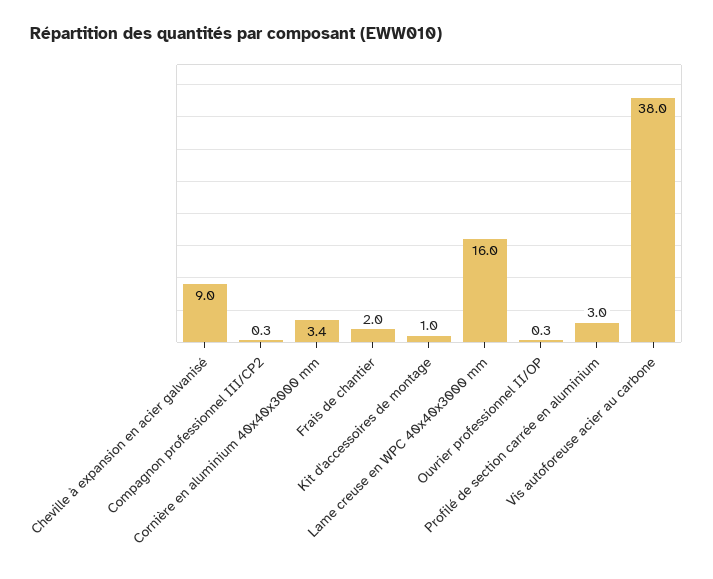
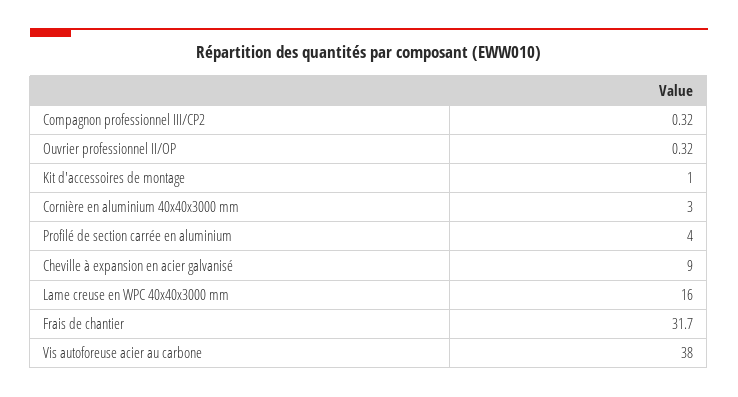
Cornière en aluminium 40x40x3000 mm: 3.4 -> 3
Frais de chantier: 2 -> 31.7
Profilé de section carrée en aluminium: 3 -> 4

